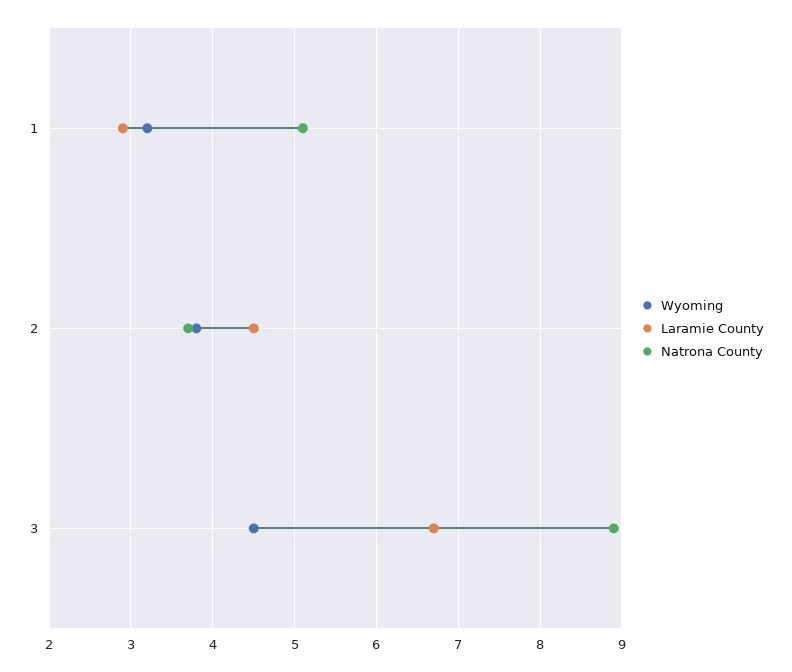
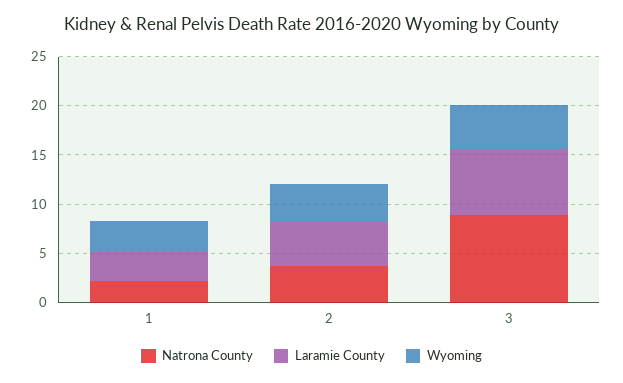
Natrona County, 1: 5.1 -> 2

